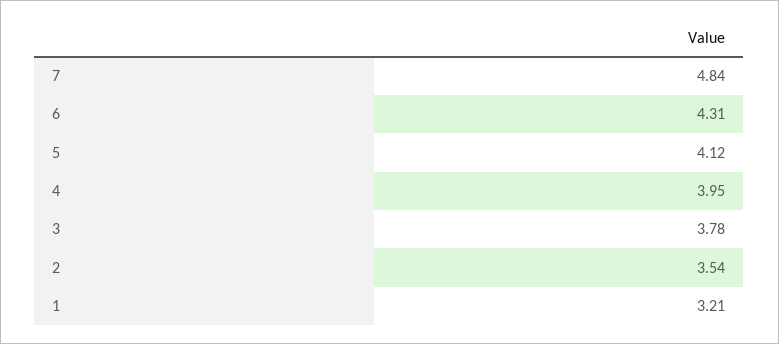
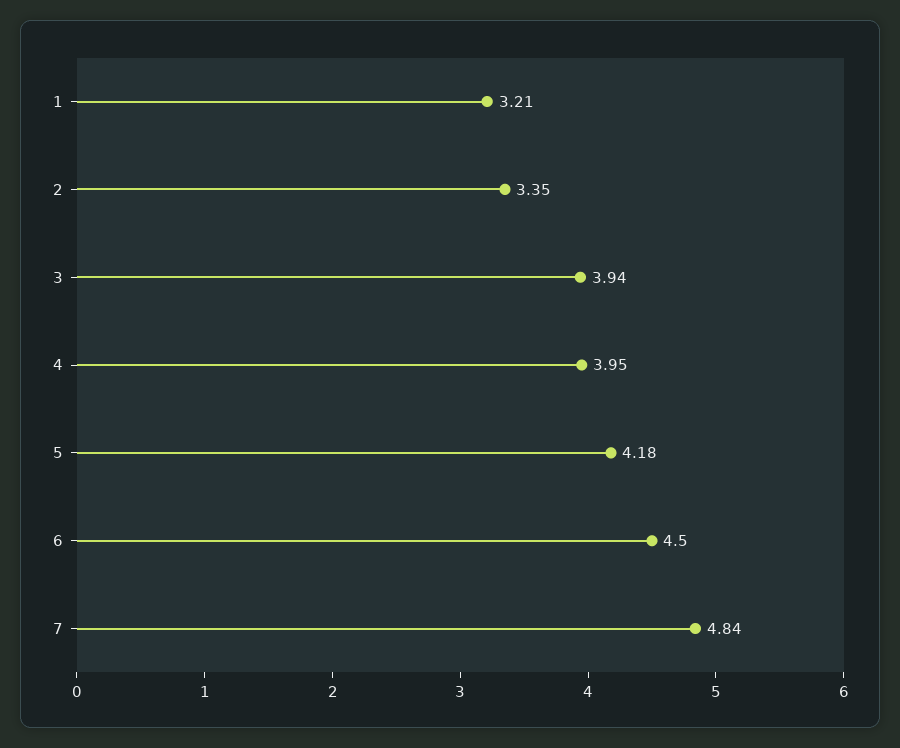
6: 4.31 -> 4.5
5: 4.12 -> 4.18
3: 3.78 -> 3.94
2: 3.54 -> 3.35

